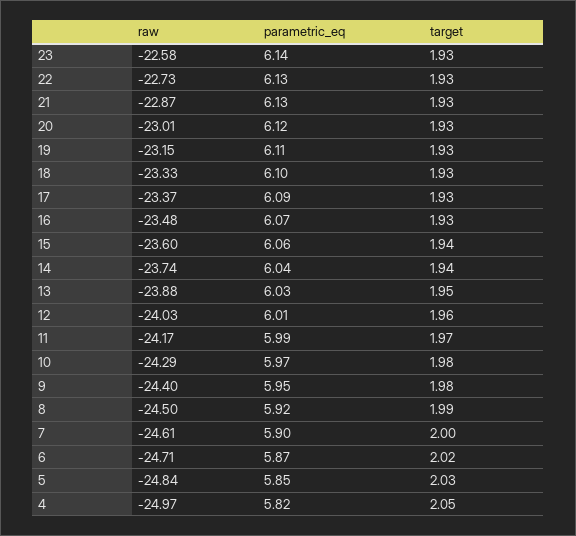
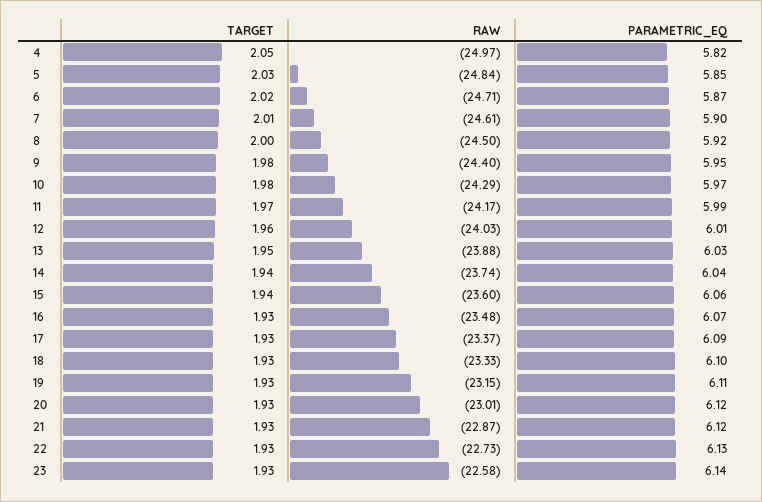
parametric_eq, 21: 6.13 -> 6.12
target, 8: 1.99 -> 2
target, 7: 2 -> 2.01

